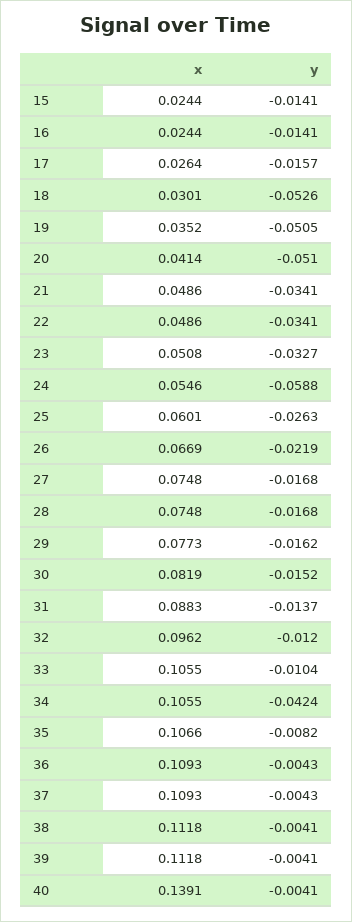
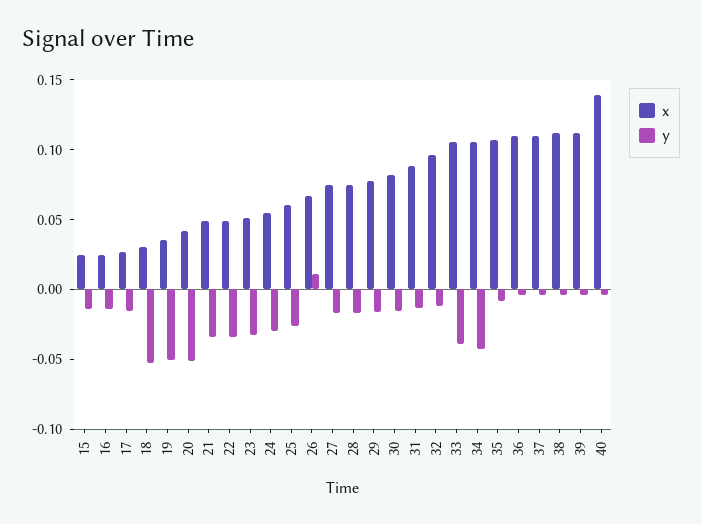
y, 24: -0.0588 -> -0.03
y, 26: -0.0219 -> 0.01
y, 33: -0.0104 -> -0.04

